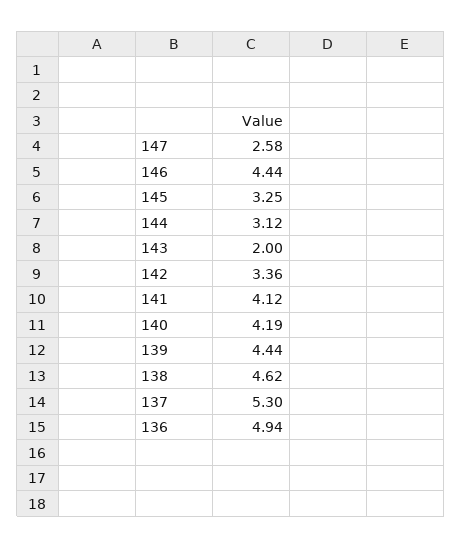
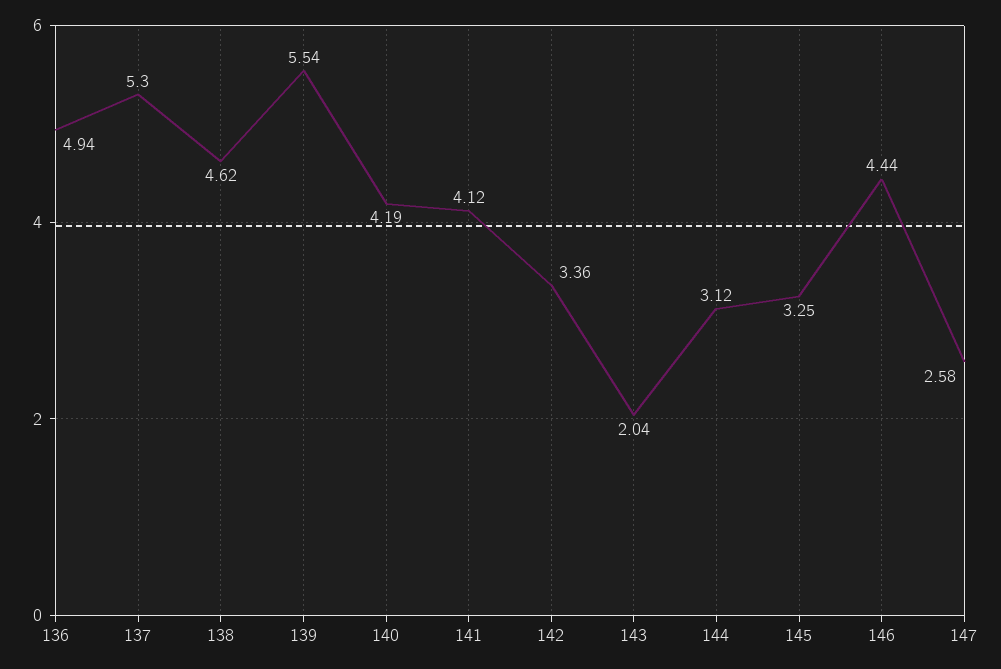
143: 2 -> 2.04
139: 4.44 -> 5.54

